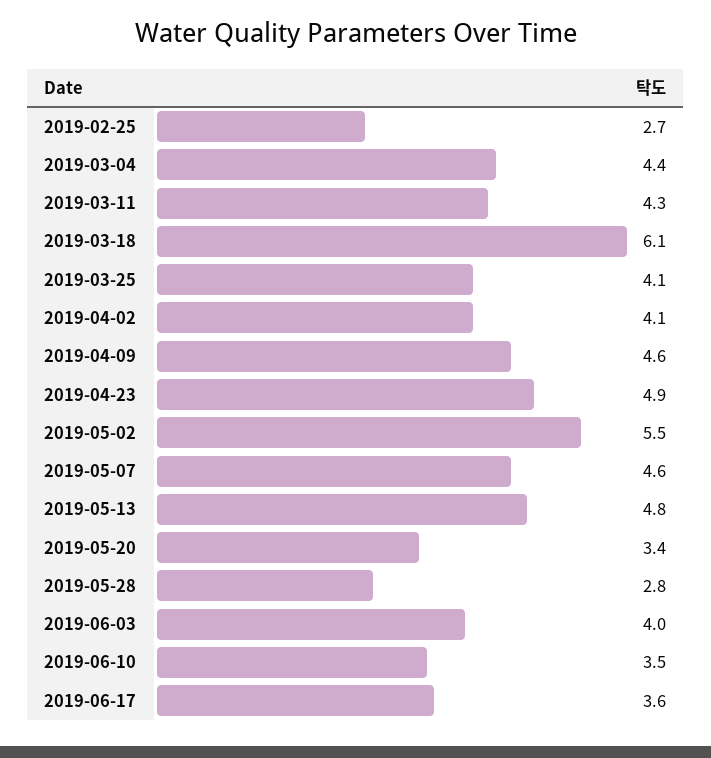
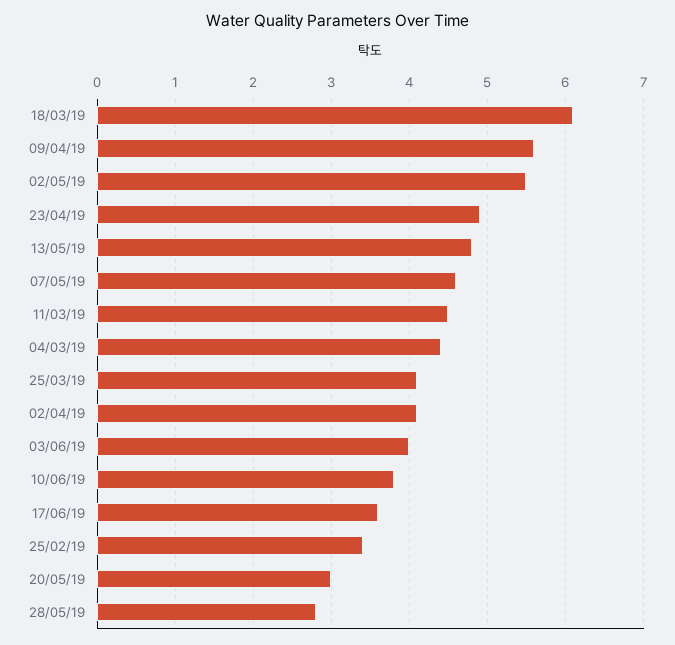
2019-02-25: 2.7 -> 3.4
2019-03-11: 4.3 -> 4.5
2019-04-09: 4.6 -> 5.6
2019-05-20: 3.4 -> 3
2019-06-10: 3.5 -> 3.8

